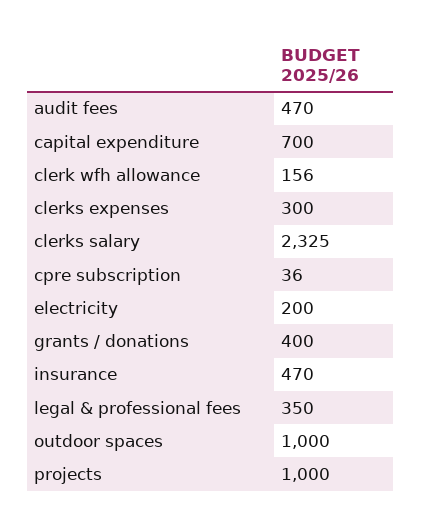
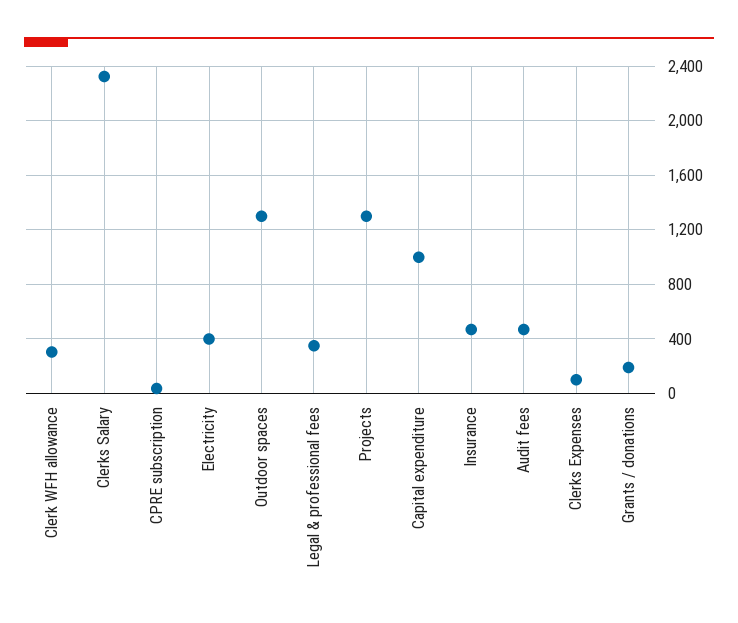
capital expenditure: 700 -> 1000
clerk wfh allowance: 156 -> 300
clerks expenses: 300 -> 100
electricity: 200 -> 400
grants / donations: 400 -> 200
outdoor spaces: 1000 -> 1300
projects: 1000 -> 1300

